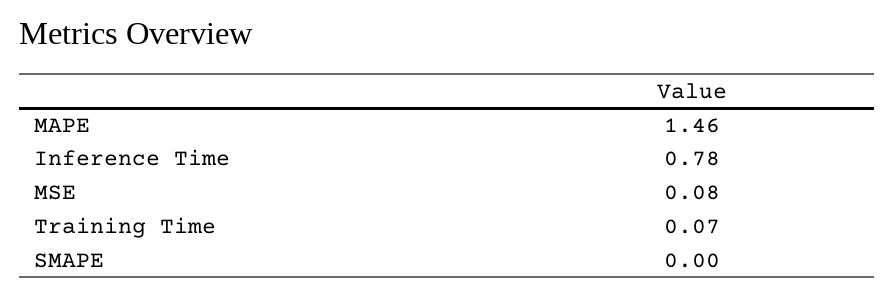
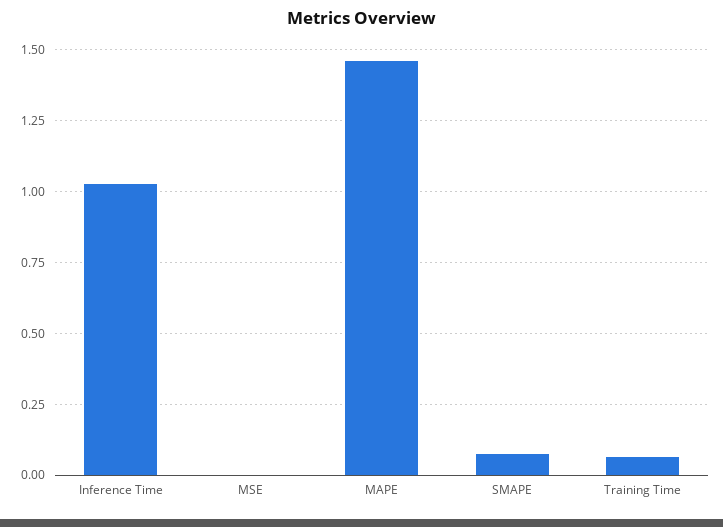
Inference Time: 0.78 -> 1.025
MSE: 0.08 -> 0
SMAPE: 0 -> 0.075

